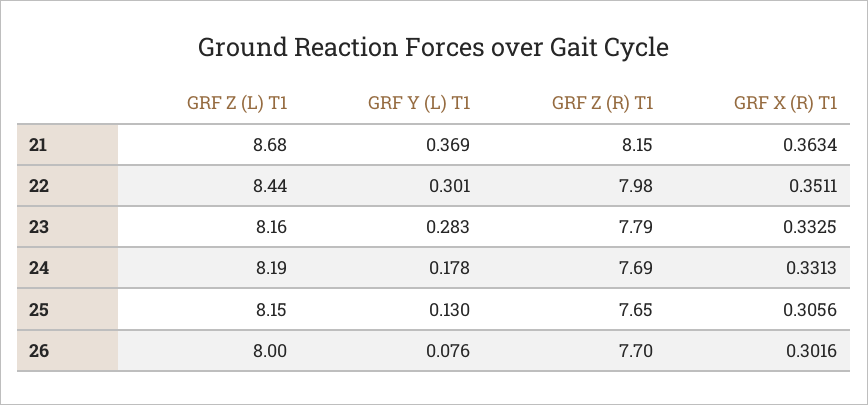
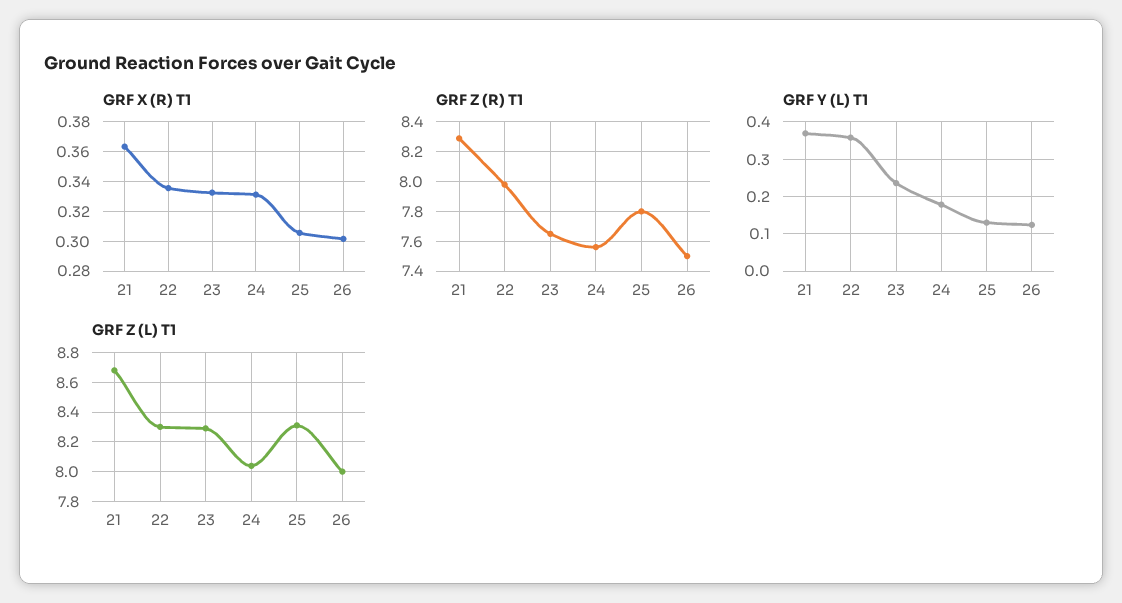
GRF Z (R) T1, 21: 8.15 -> 8.3
GRF Z (L) T1, 22: 8.44 -> 8.3
GRF Y (L) T1, 22: 0.301 -> 0.36
GRF X (R) T1, 22: 0.3511 -> 0.335
GRF Z (L) T1, 23: 8.16 -> 8.3
GRF Y (L) T1, 23: 0.283 -> 0.24
GRF Z (R) T1, 23: 7.79 -> 7.65
GRF Z (L) T1, 24: 8.19 -> 8.05
GRF Z (R) T1, 24: 7.69 -> 7.55
GRF Z (L) T1, 25: 8.15 -> 8.3
GRF Z (R) T1, 25: 7.65 -> 7.8
GRF Y (L) T1, 26: 0.076 -> 0.12
GRF Z (R) T1, 26: 7.7 -> 7.5

